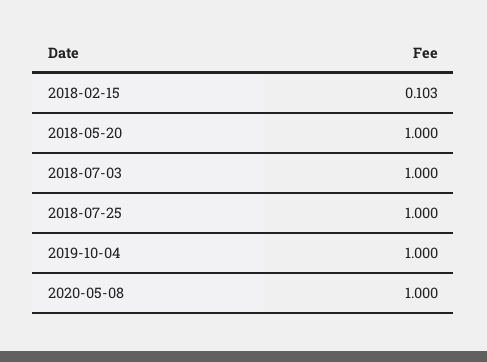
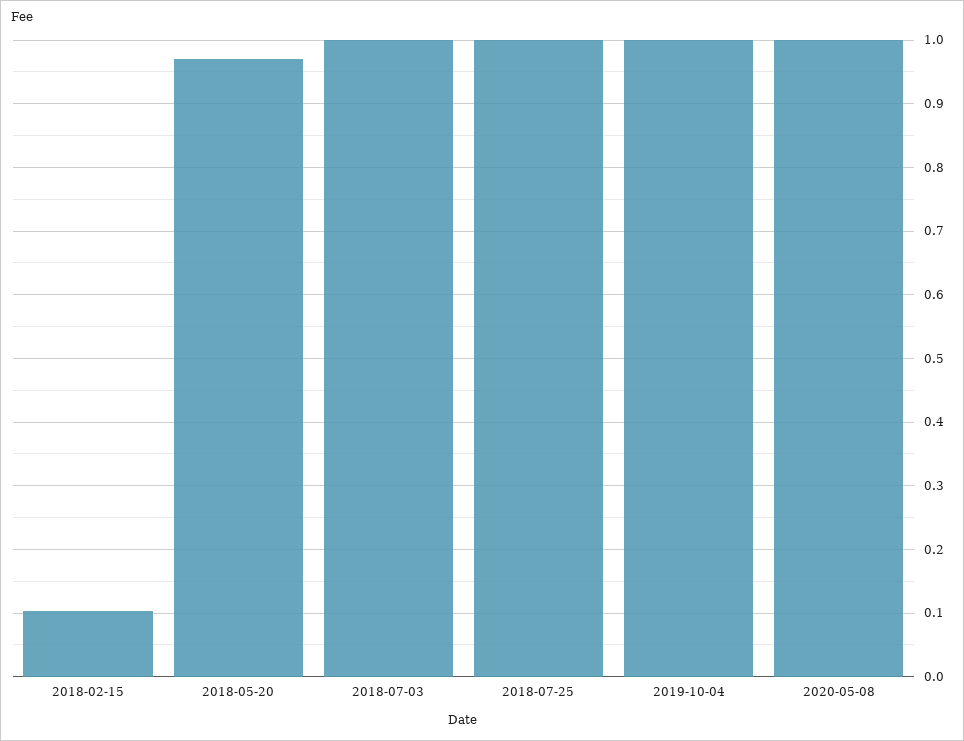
2018-05-20: 1 -> 0.97

